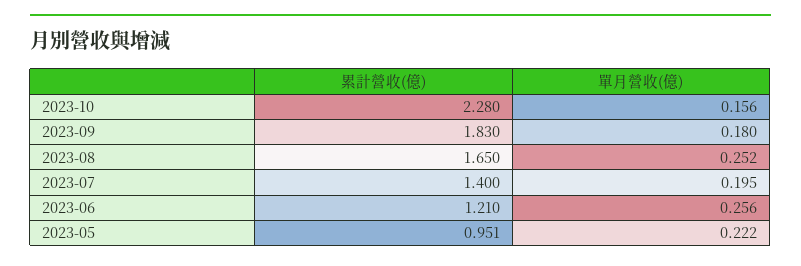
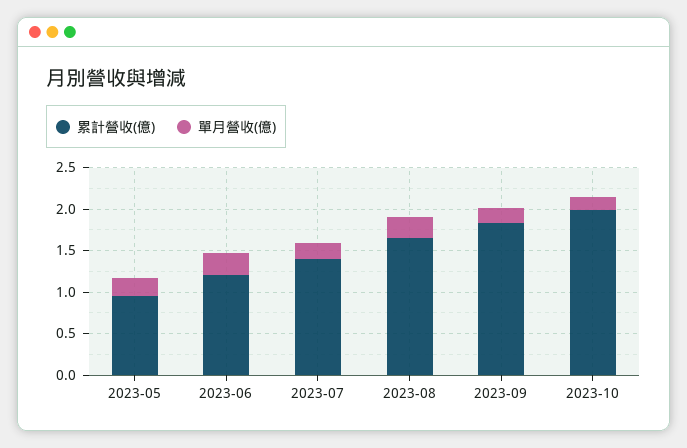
累計營收(億), 2023-10: 2.28 -> 2

